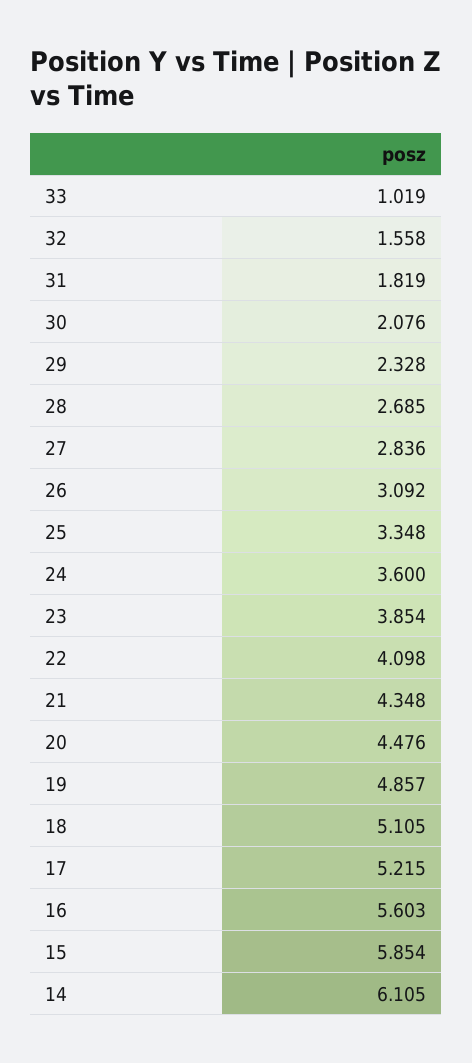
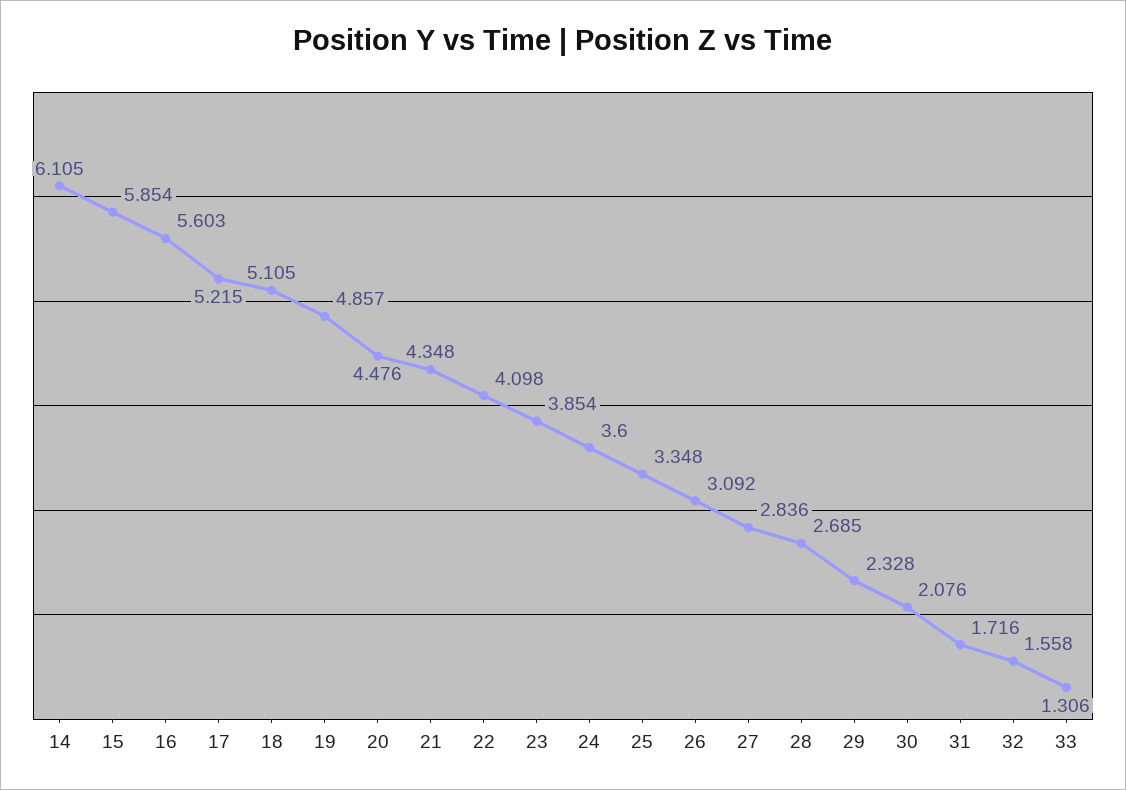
33: 1.019 -> 1.306
31: 1.819 -> 1.716

